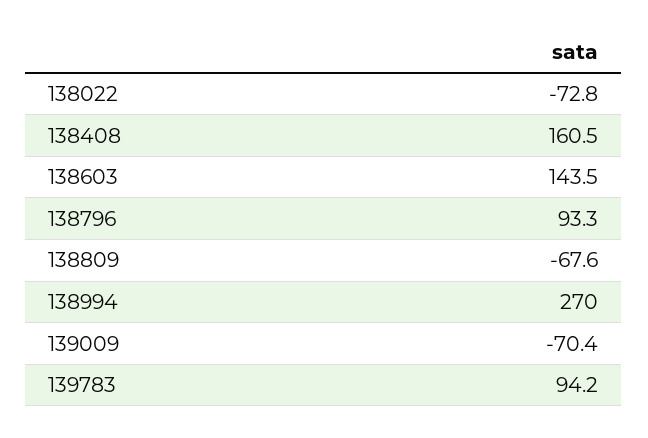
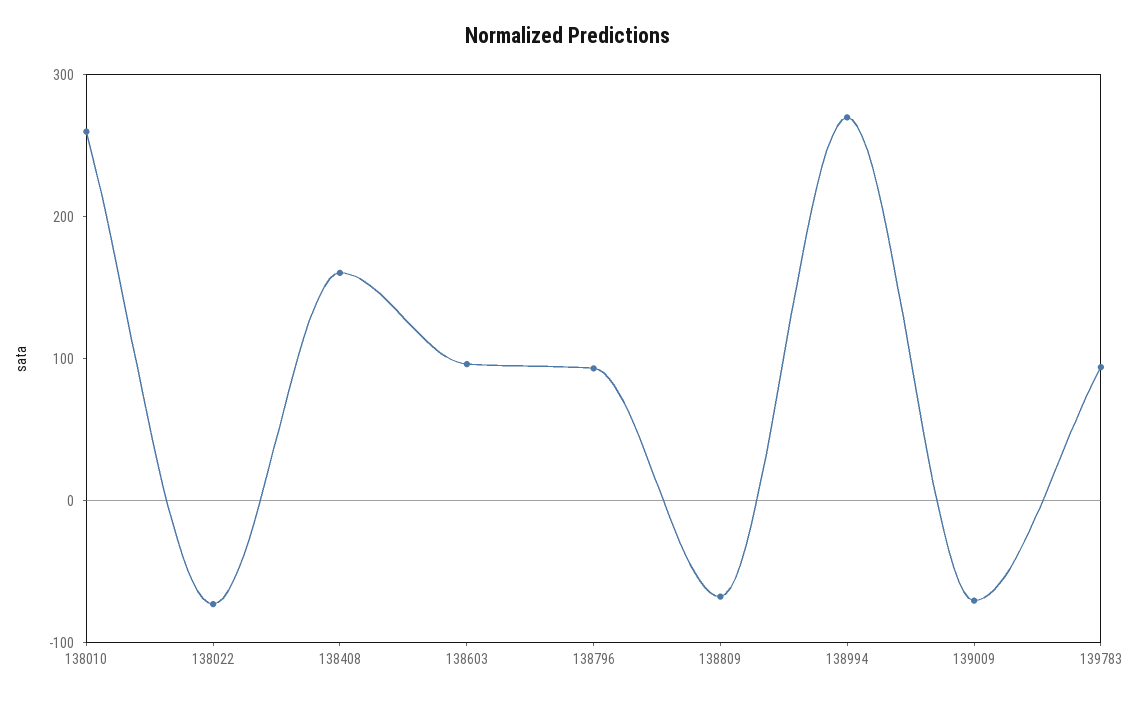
138603: 143.5 -> 100
138010: none -> 260

